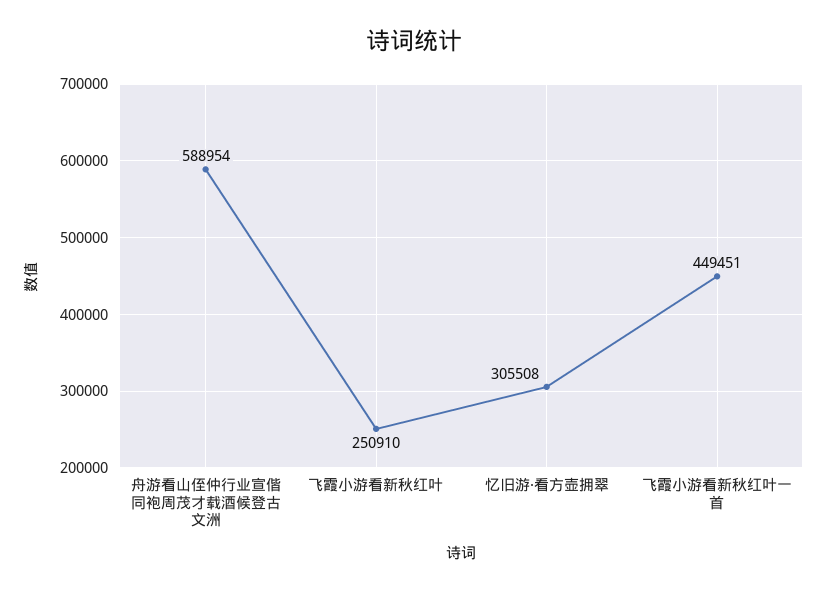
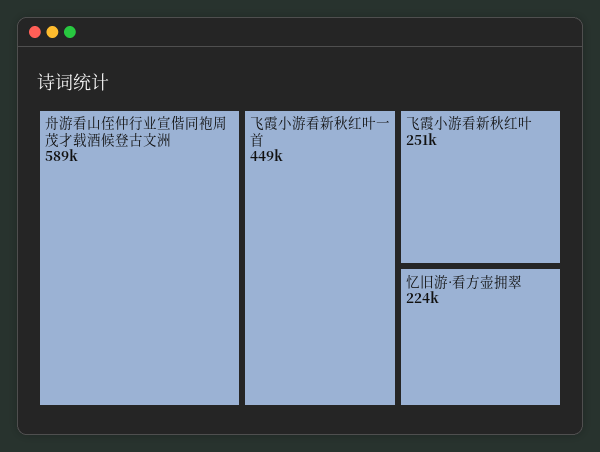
忆旧游·看方壶拥翠: 305508 -> 224000

